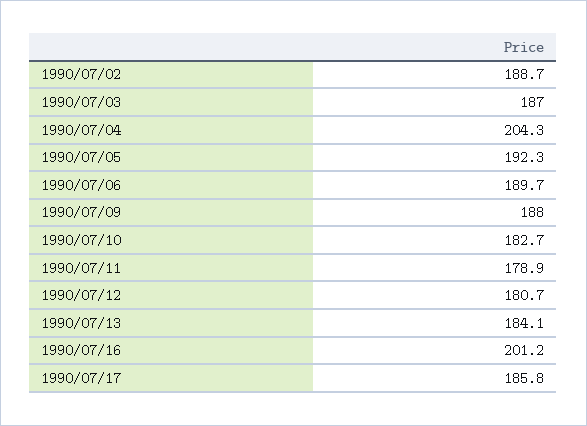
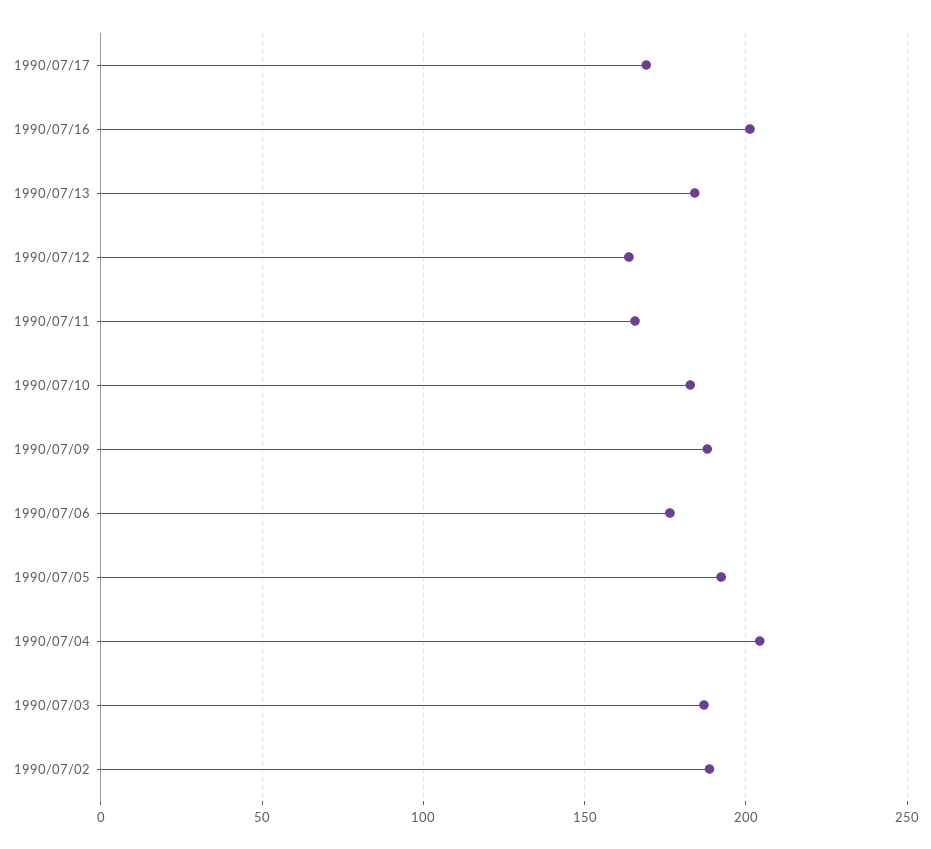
1990/07/06: 189.7 -> 175
1990/07/11: 178.9 -> 165
1990/07/12: 180.7 -> 165
1990/07/17: 185.8 -> 170

